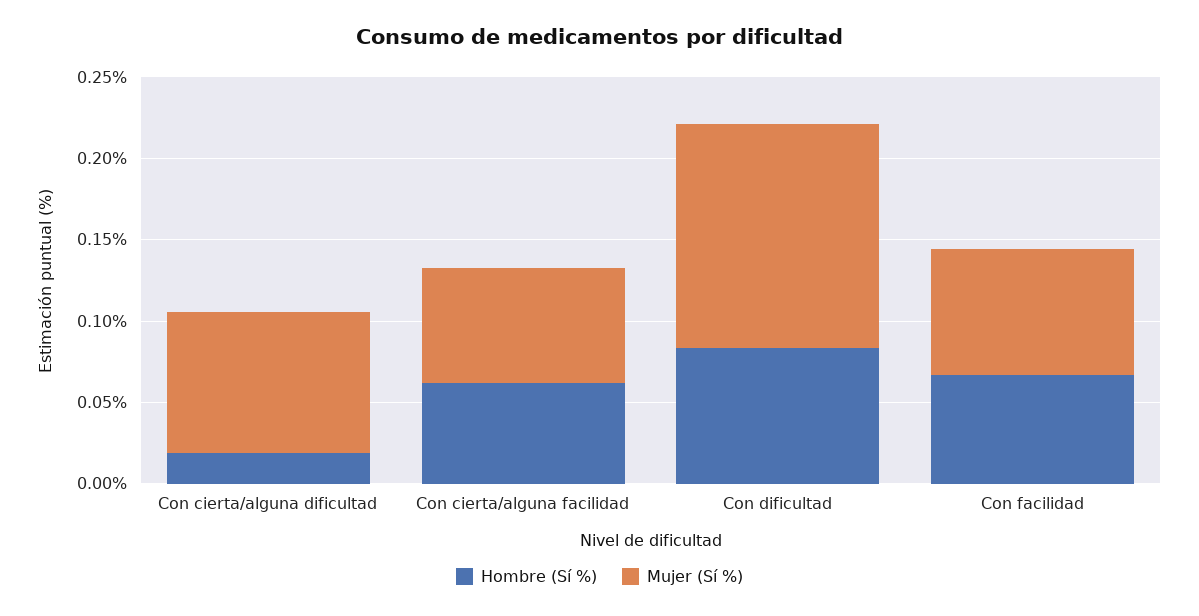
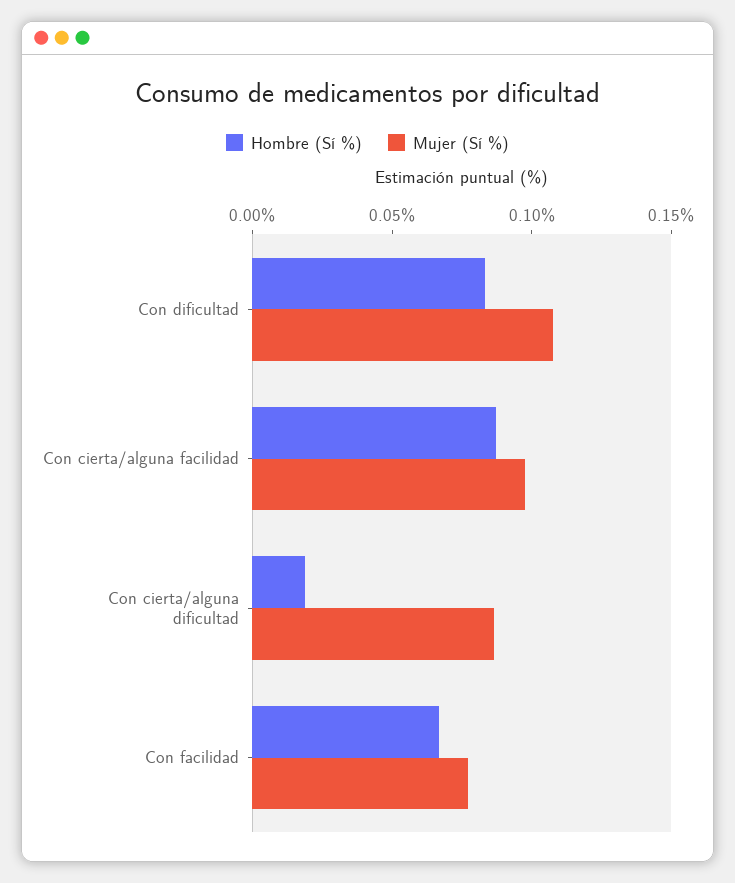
Hombre (Sí %), Con cierta/alguna facilidad: 0.06 -> 0.09
Mujer (Sí %), Con cierta/alguna facilidad: 0.07 -> 0.1
Mujer (Sí %), Con dificultad: 0.14 -> 0.11

